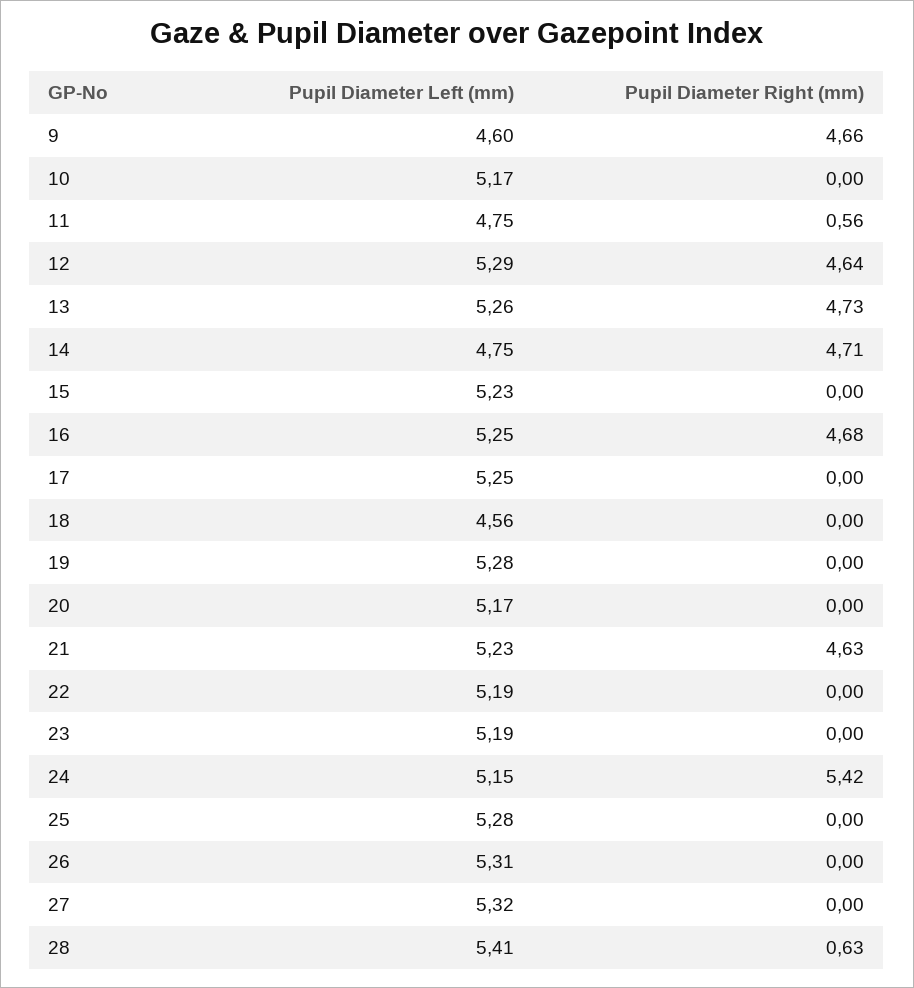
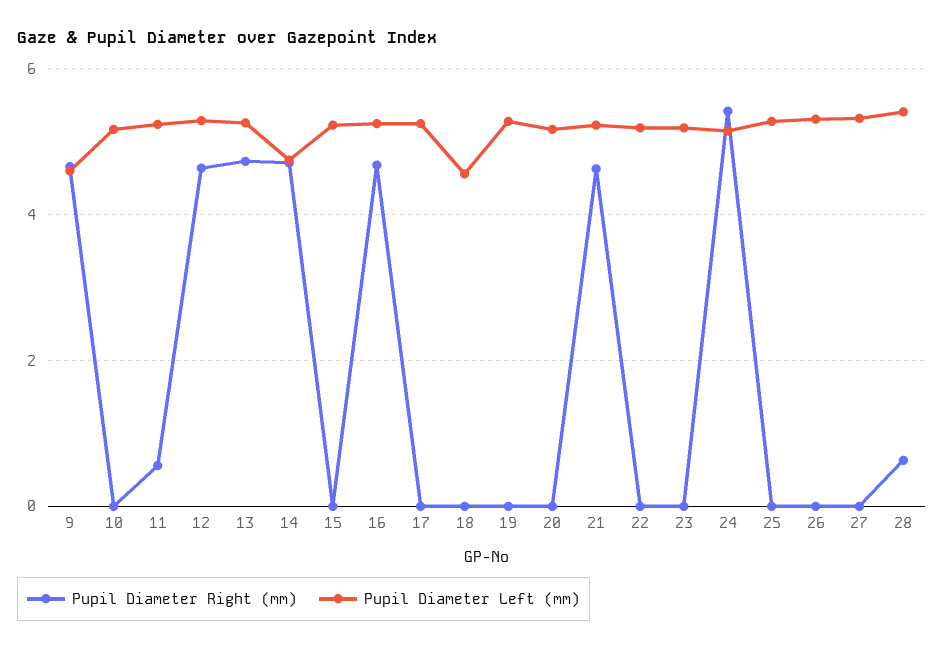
Pupil Diameter Left (mm), 11: 4.75 -> 5.2

